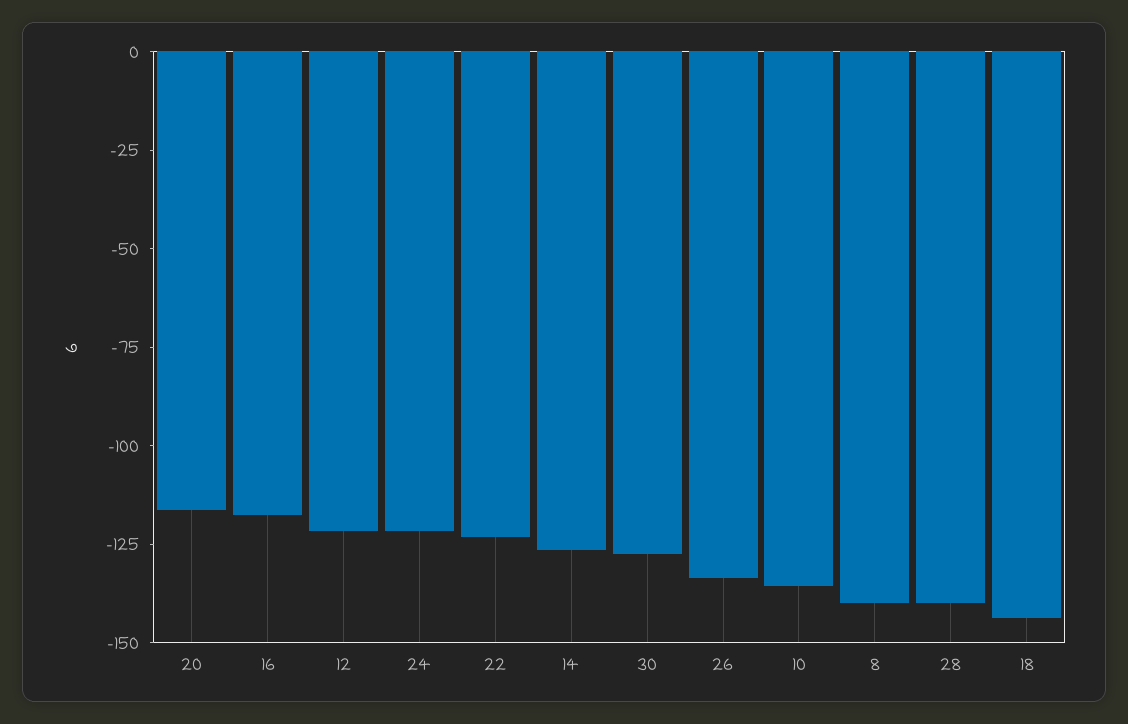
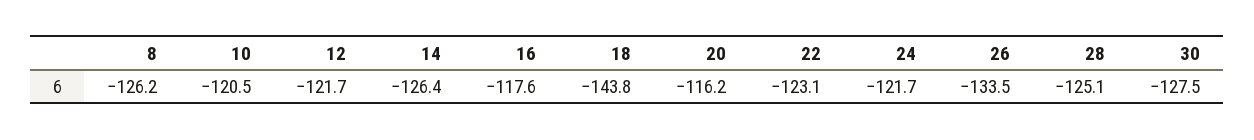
10: -135 -> -120.5
8: -140 -> -126.2
28: -140 -> -125.1

